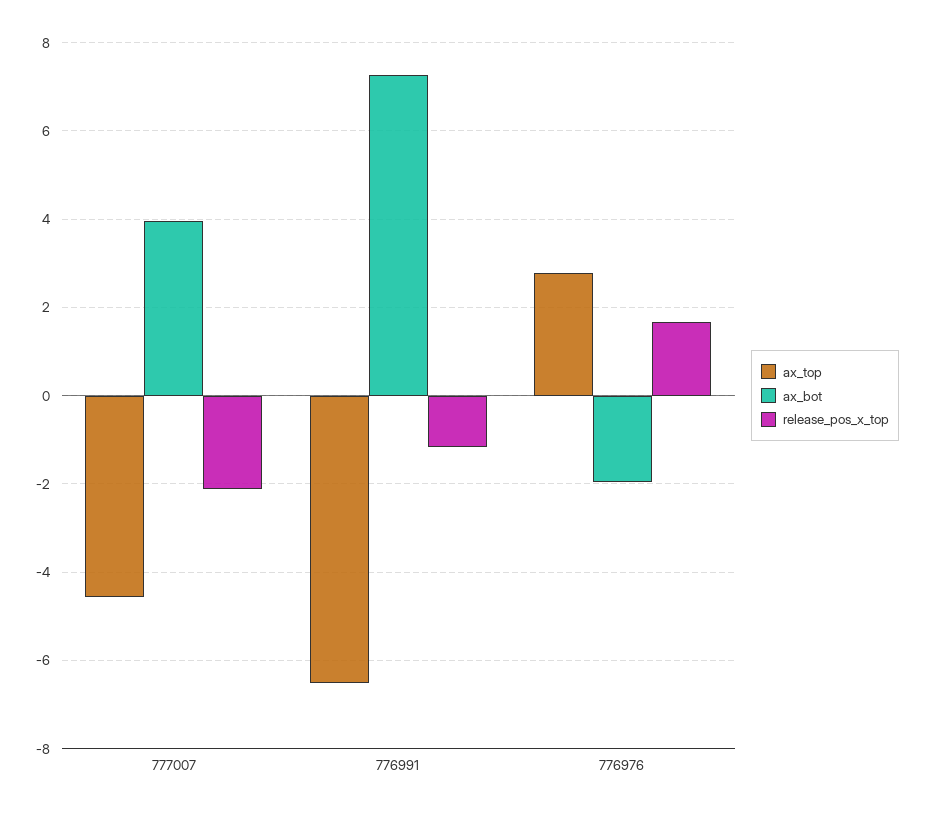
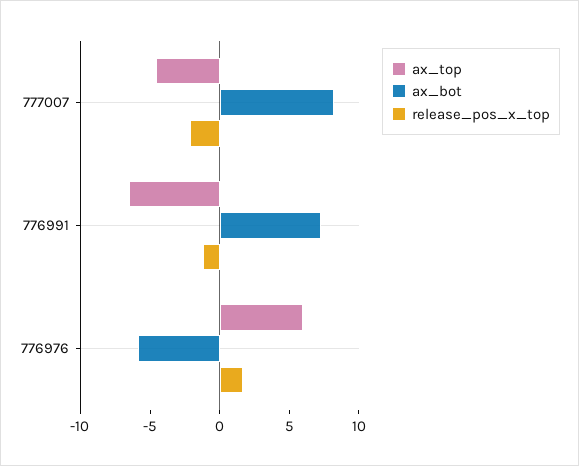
ax_bot, 777007: 4 -> 8
ax_top, 776976: 2.8 -> 6
ax_bot, 776976: -2 -> -6

